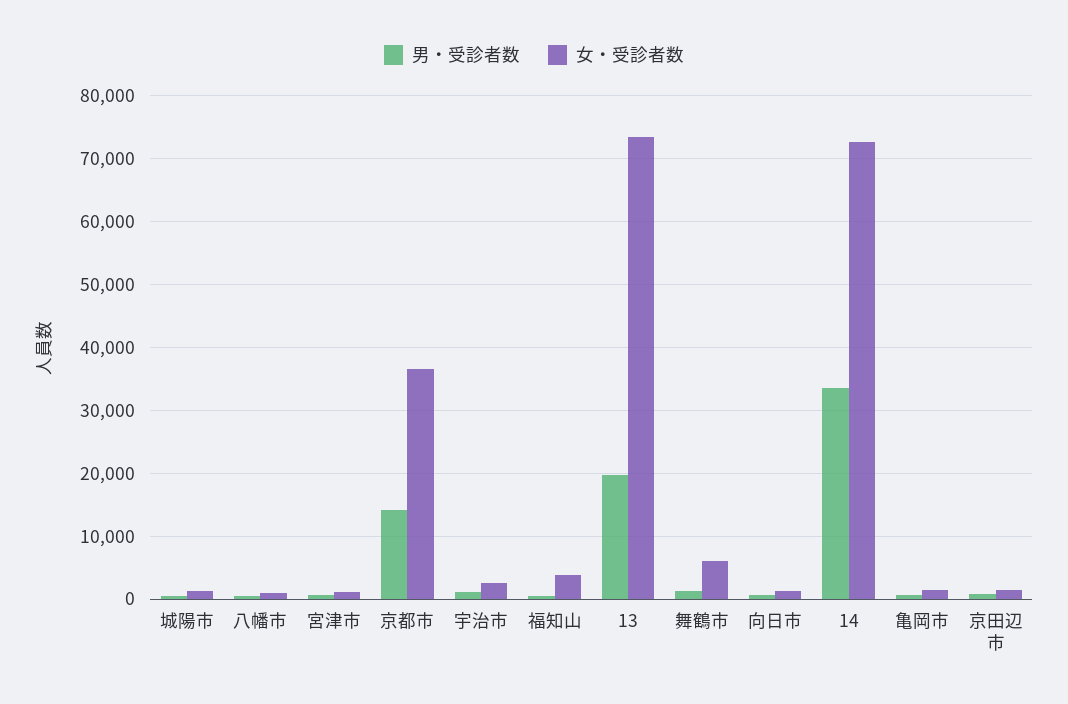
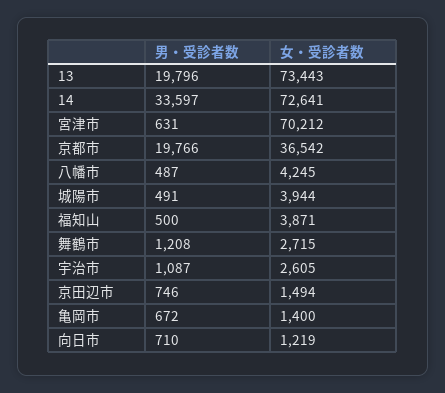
女・受診者数, 城陽市: 1000 -> 3944
女・受診者数, 八幡市: 1000 -> 4245
女・受診者数, 宮津市: 1000 -> 70212
男・受診者数, 京都市: 14000 -> 19766
女・受診者数, 舞鶴市: 6000 -> 2715

